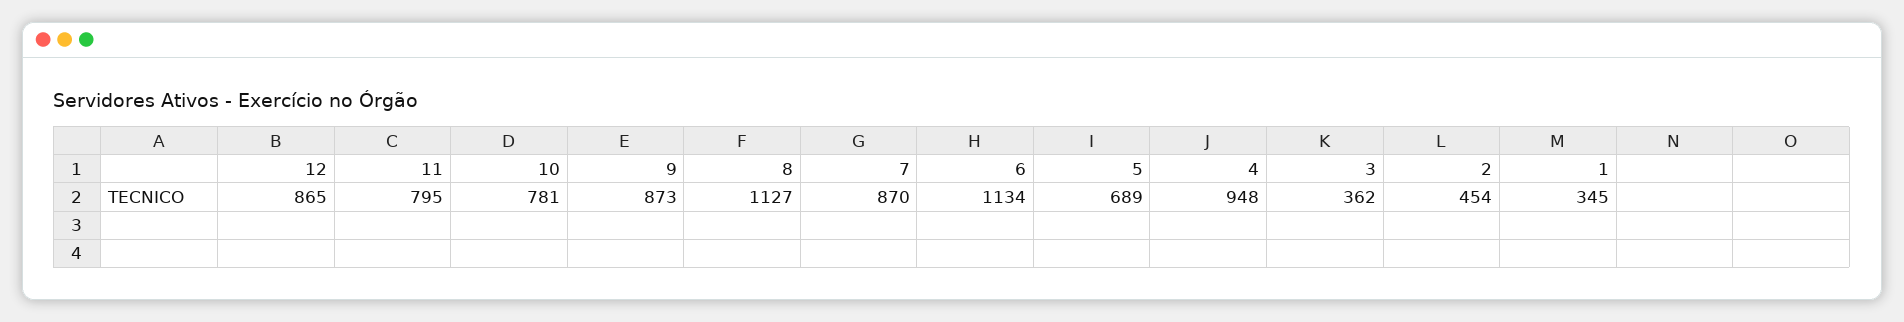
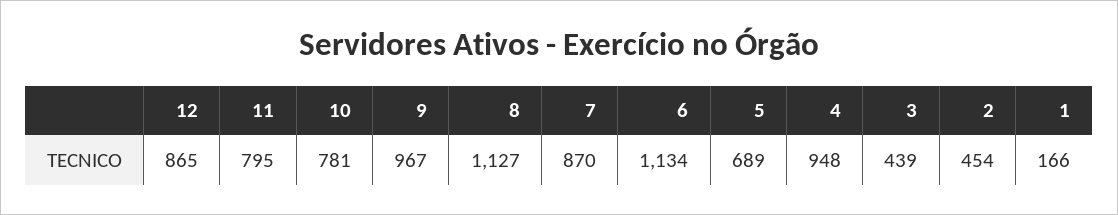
9: 873 -> 967
3: 362 -> 439
1: 345 -> 166

